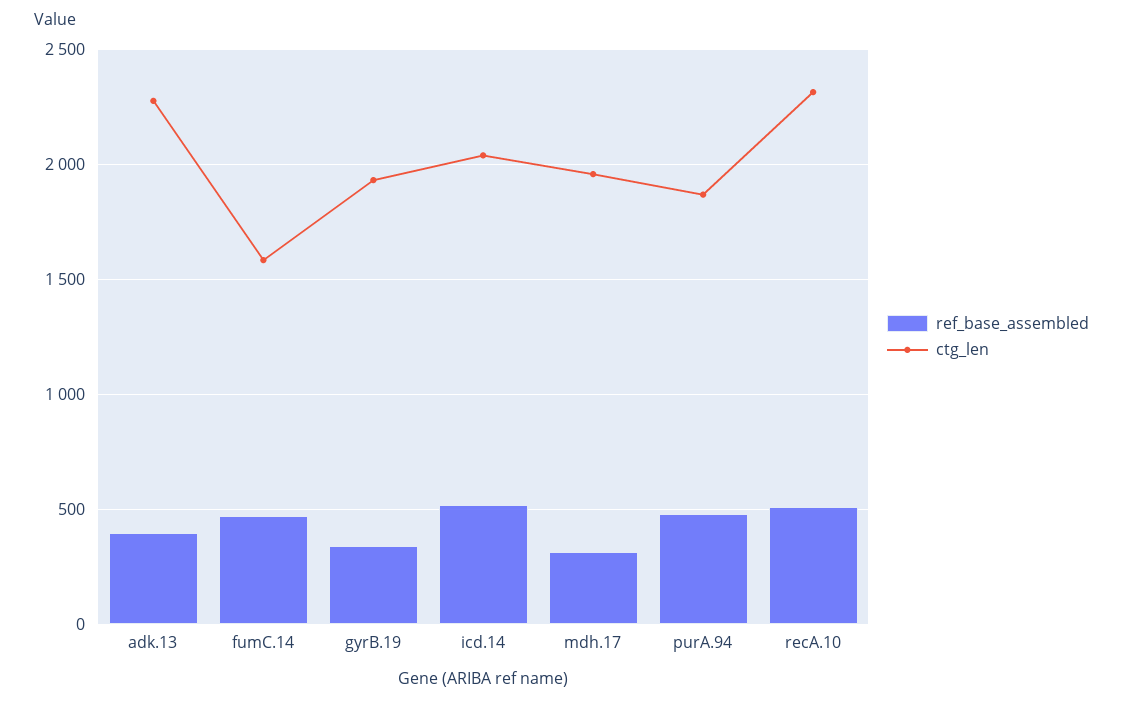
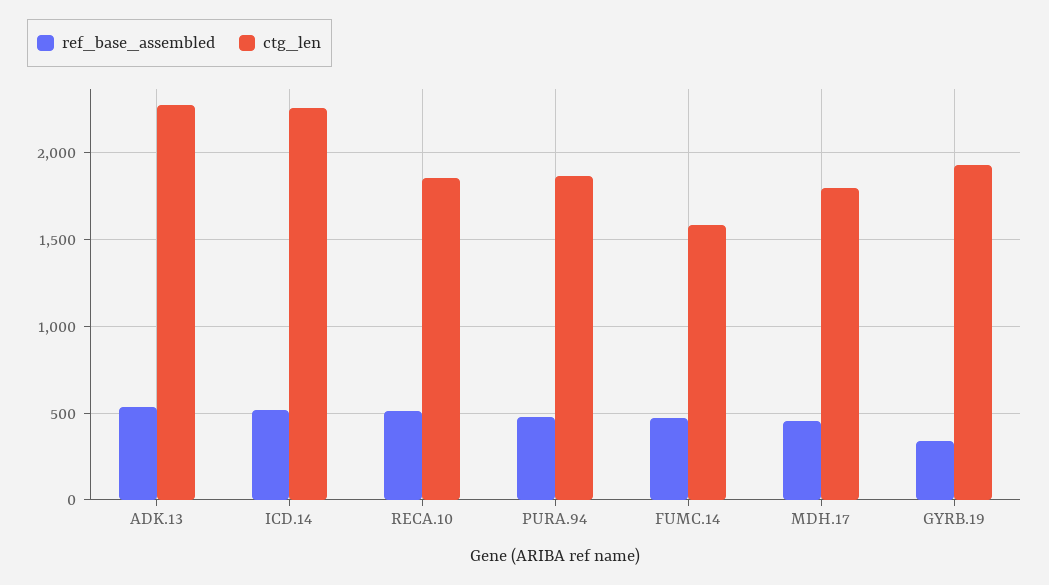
ref_base_assembled, adk.13: 400 -> 550
ctg_len, icd.14: 2050 -> 2250
ref_base_assembled, mdh.17: 300 -> 450
ctg_len, mdh.17: 1950 -> 1800
ctg_len, recA.10: 2300 -> 1850

